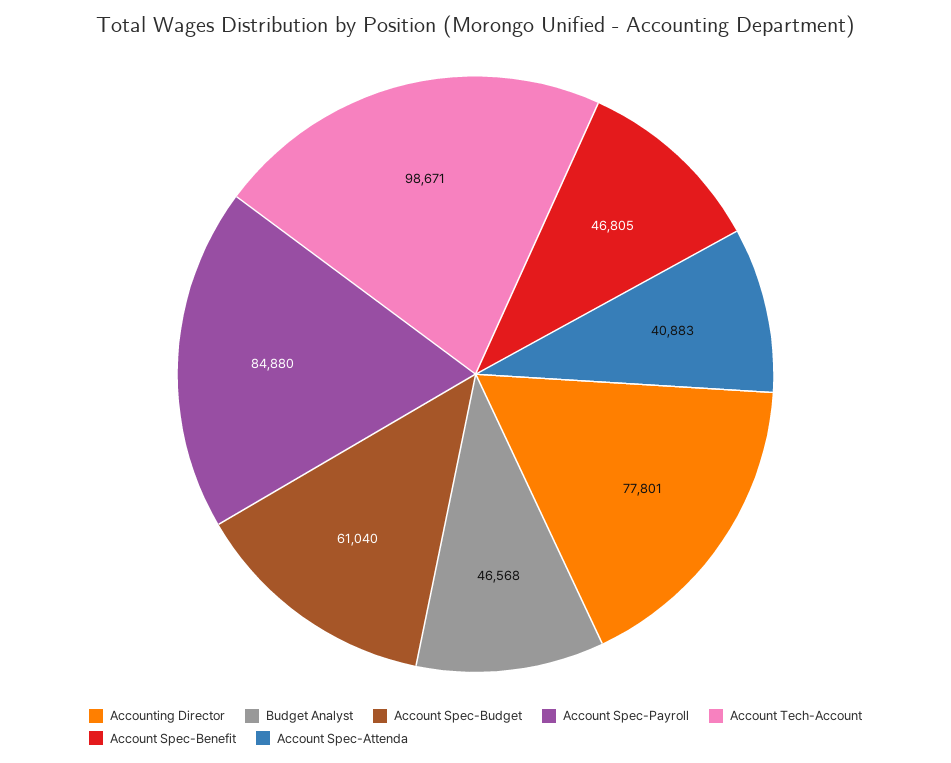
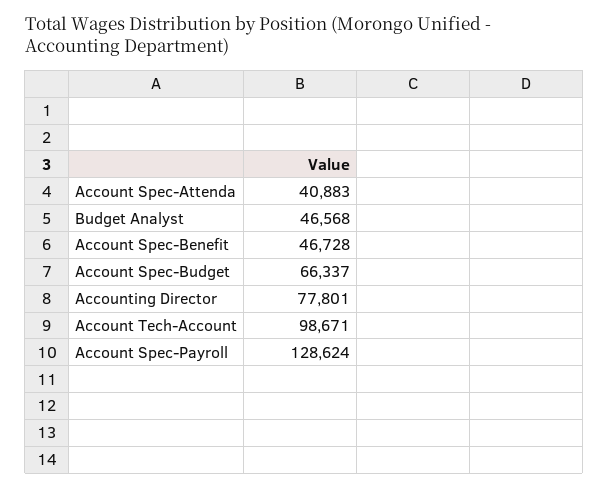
Account Spec-Budget: 61040 -> 66337
Account Spec-Payroll: 84880 -> 128624
Account Spec-Benefit: 46805 -> 46728

